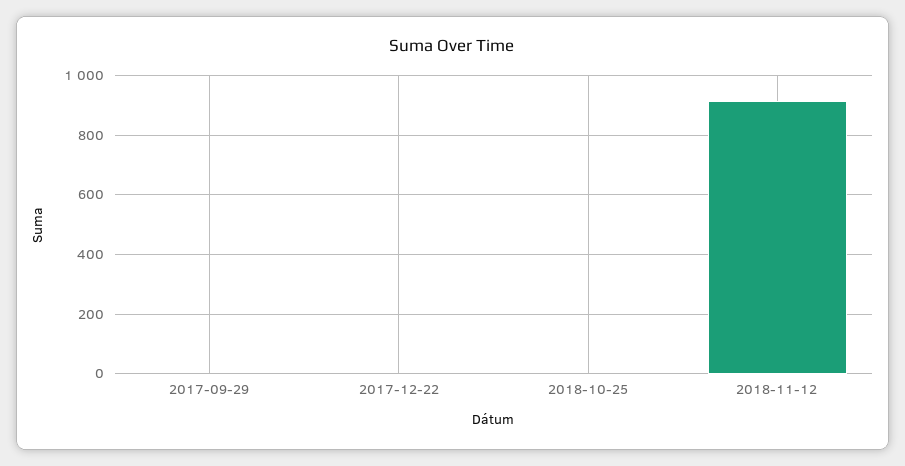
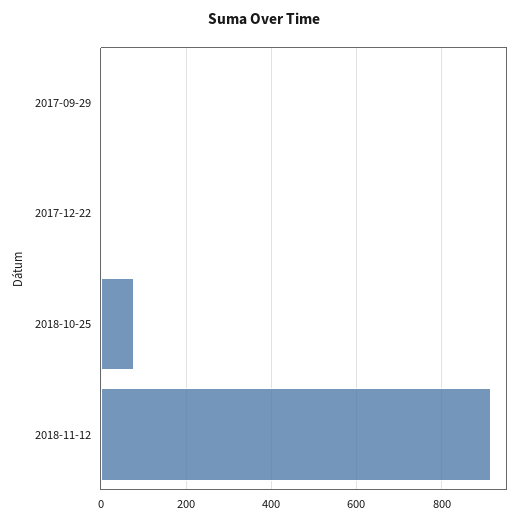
2018-10-25: 0 -> 80

